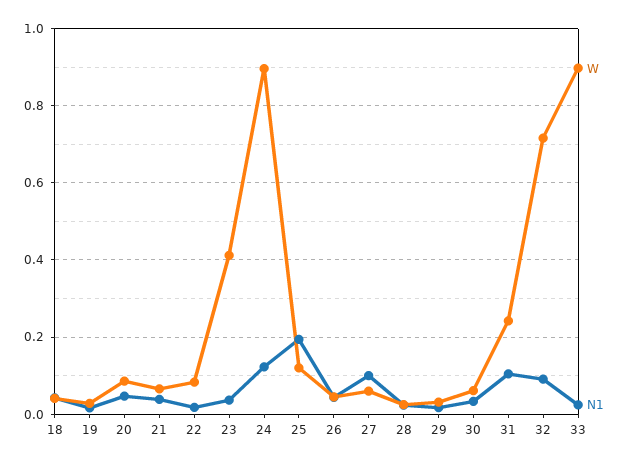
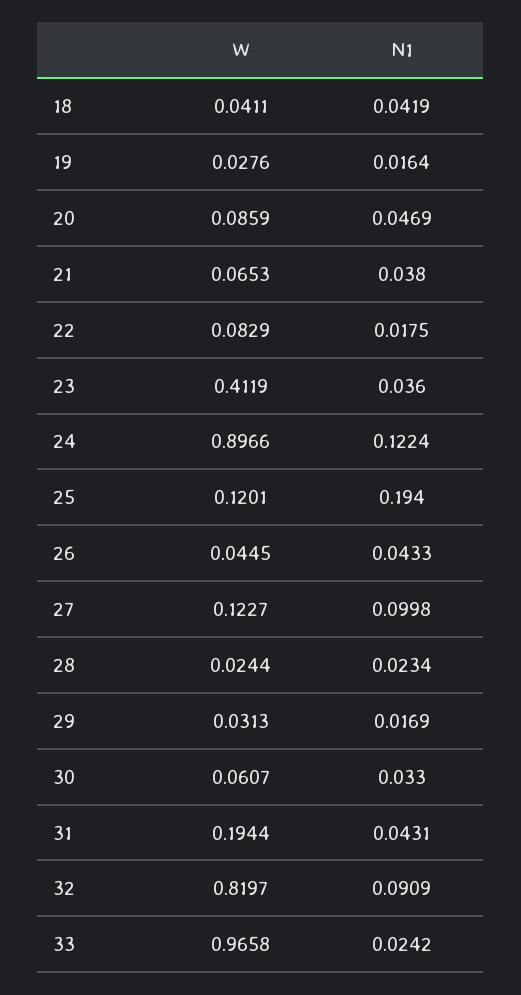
W, 27: 0.06 -> 0.1227
W, 31: 0.24 -> 0.1944
N1, 31: 0.1 -> 0.0431
W, 32: 0.72 -> 0.8197
W, 33: 0.9 -> 0.9658

